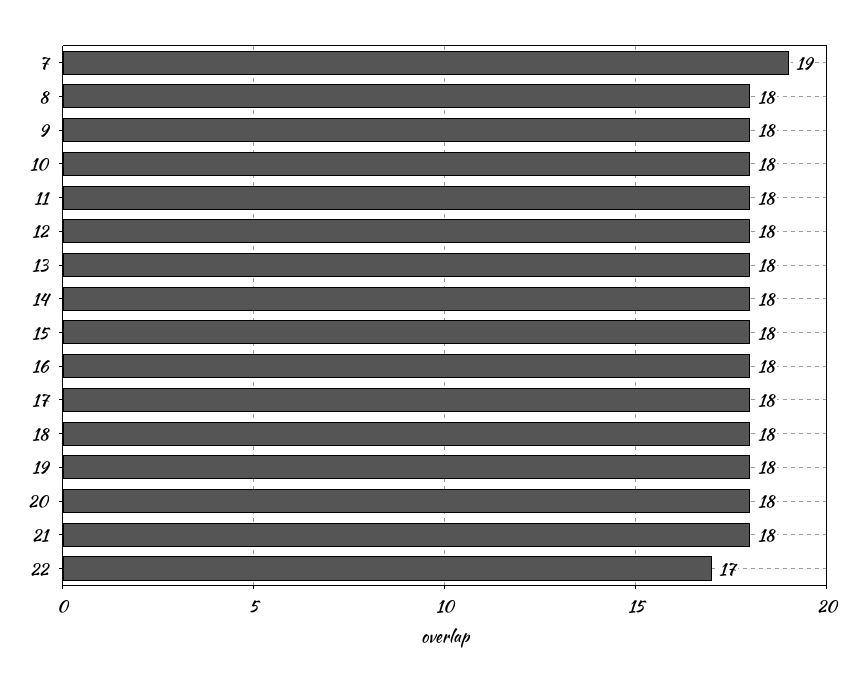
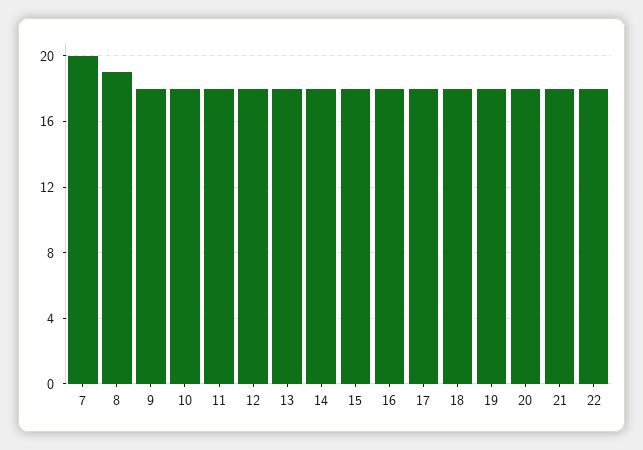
7: 19 -> 20
8: 18 -> 19
22: 17 -> 18

